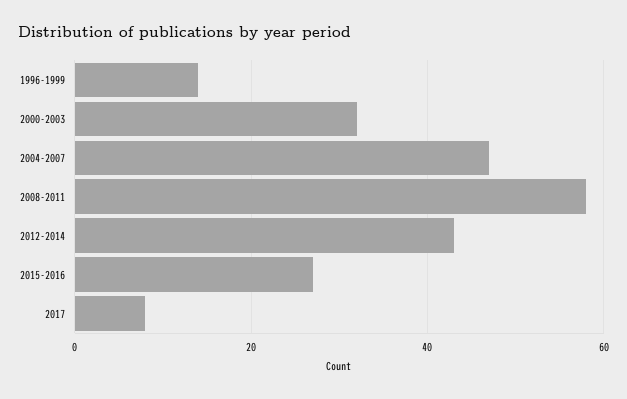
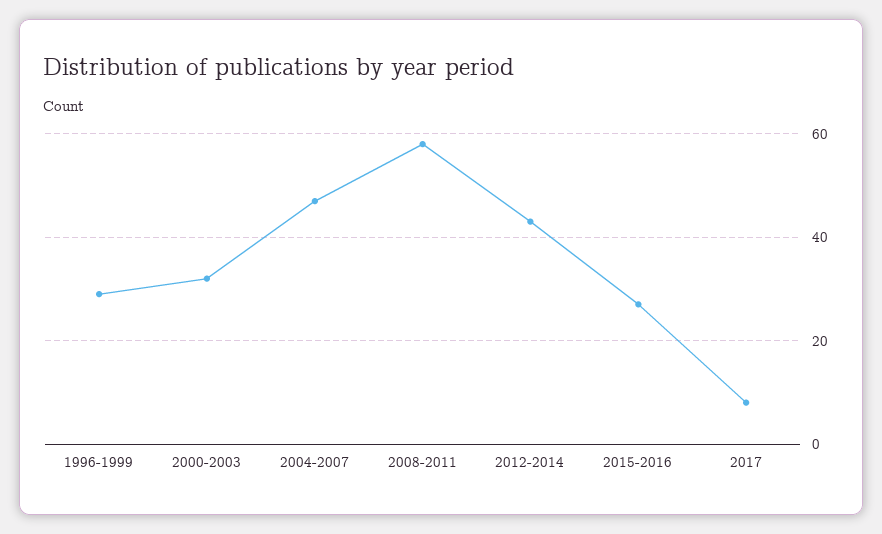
1996-1999: 15 -> 30

